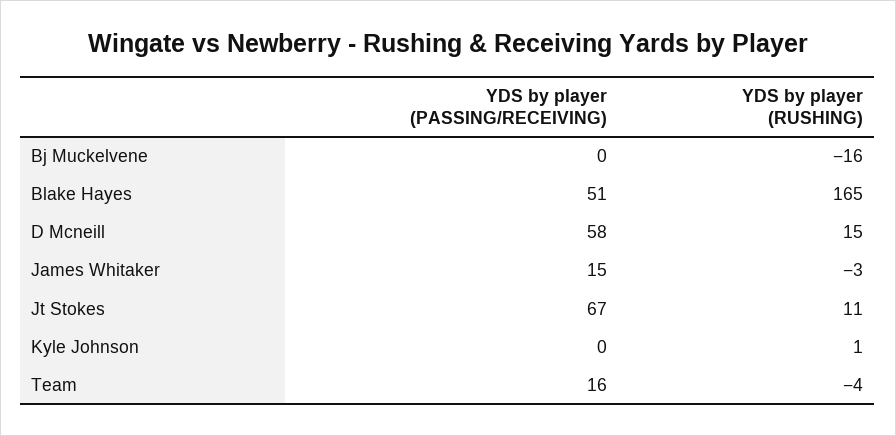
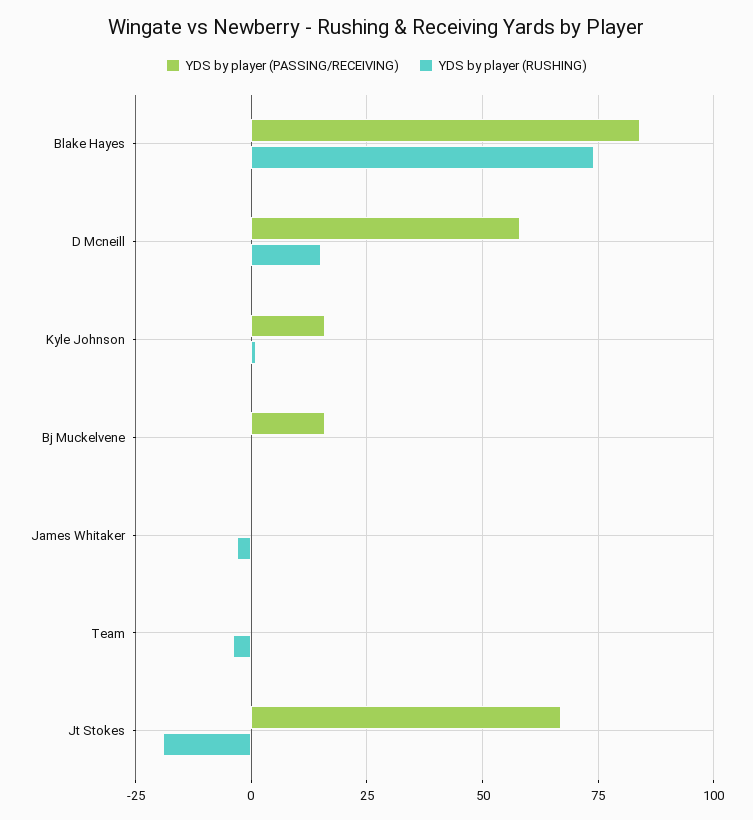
YDS by player (PASSING/RECEIVING), Bj Muckelvene: 0 -> 15
YDS by player (RUSHING), Bj Muckelvene: -16 -> 0
YDS by player (PASSING/RECEIVING), Blake Hayes: 51 -> 85
YDS by player (RUSHING), Blake Hayes: 165 -> 75
YDS by player (PASSING/RECEIVING), James Whitaker: 15 -> 0
YDS by player (RUSHING), Jt Stokes: 11 -> -20
YDS by player (PASSING/RECEIVING), Kyle Johnson: 0 -> 15
YDS by player (PASSING/RECEIVING), Team: 16 -> 0

